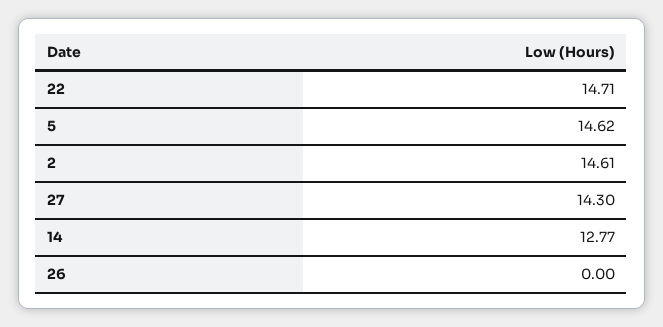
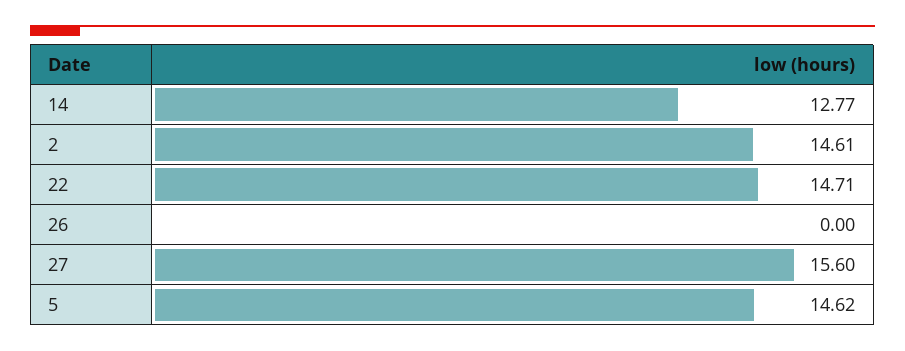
27: 14.3 -> 15.6

